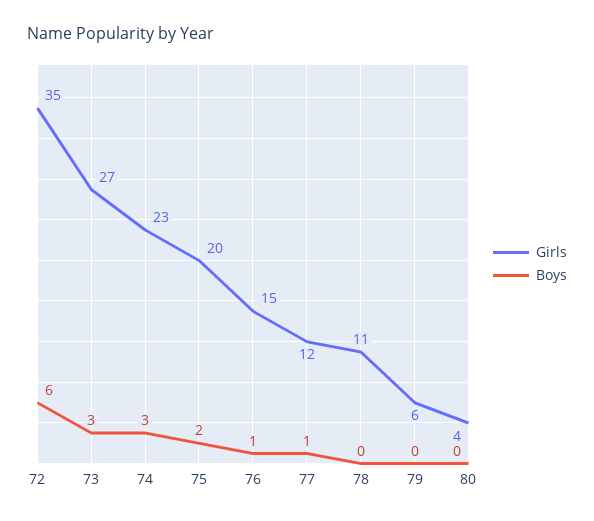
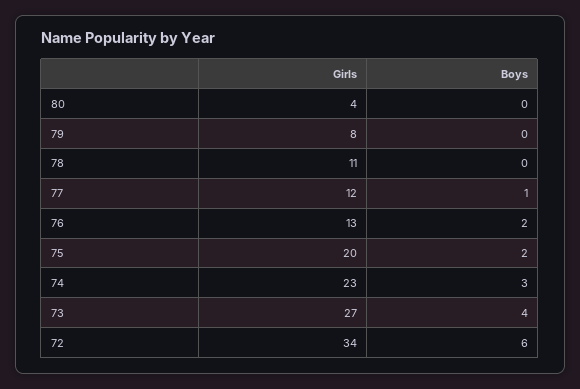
Girls, 72: 35 -> 34
Boys, 73: 3 -> 4
Girls, 76: 15 -> 13
Boys, 76: 1 -> 2
Girls, 79: 6 -> 8

